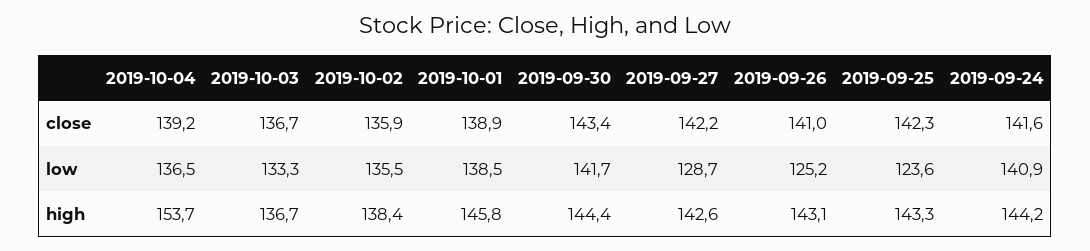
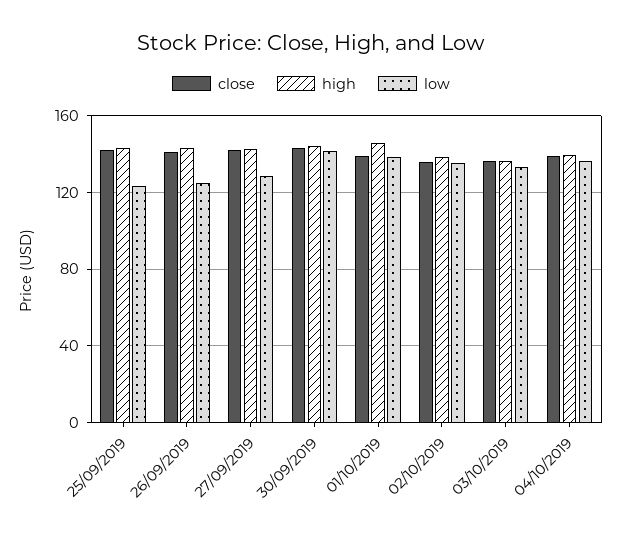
close, 2019-09-24: 141.6 -> none
low, 2019-09-24: 140.9 -> none
high, 2019-10-04: 153.7 -> 140
high, 2019-09-24: 144.2 -> none

